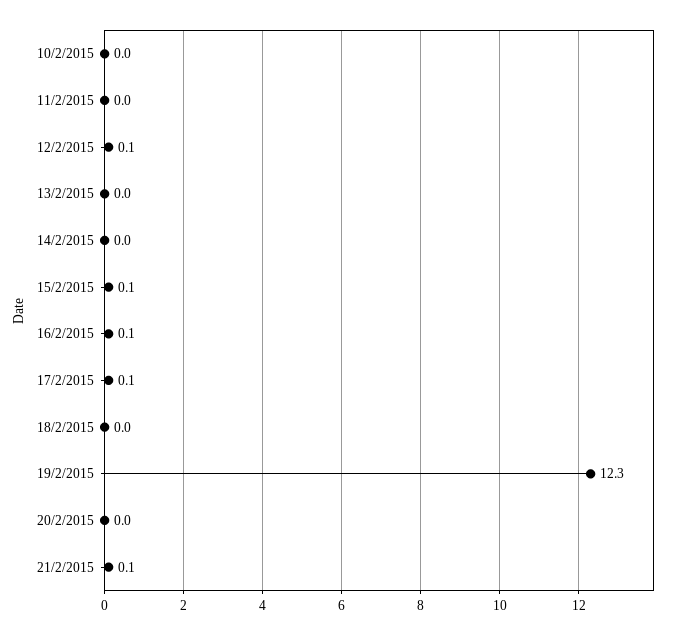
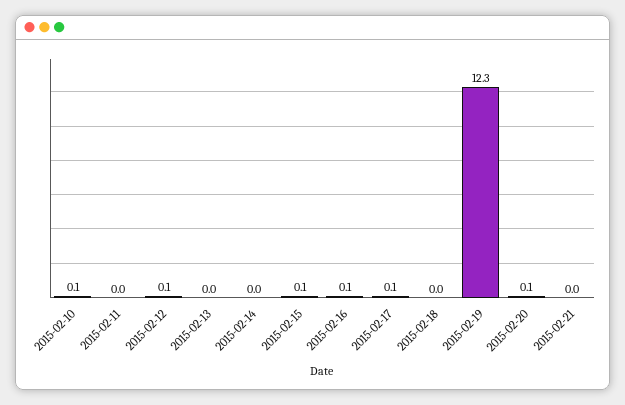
10/2/2015: 0 -> 0.1
20/2/2015: 0 -> 0.1
21/2/2015: 0.1 -> 0

